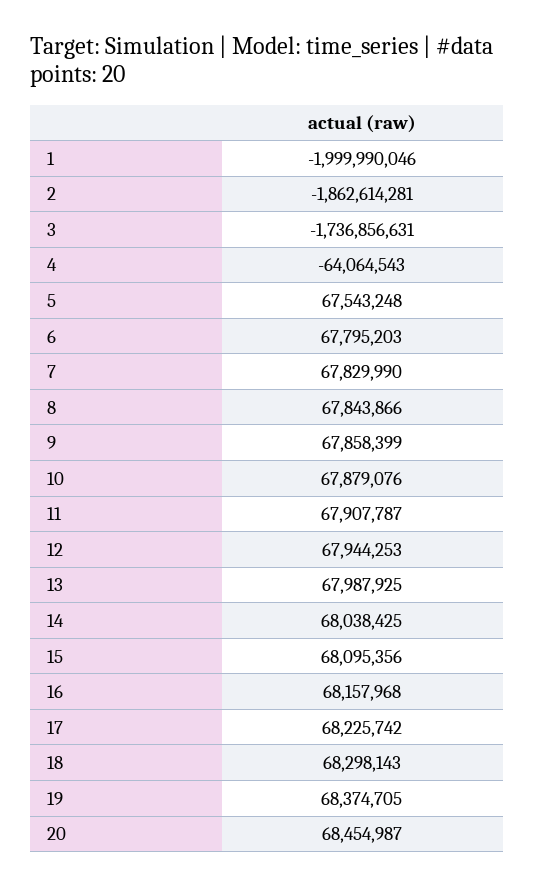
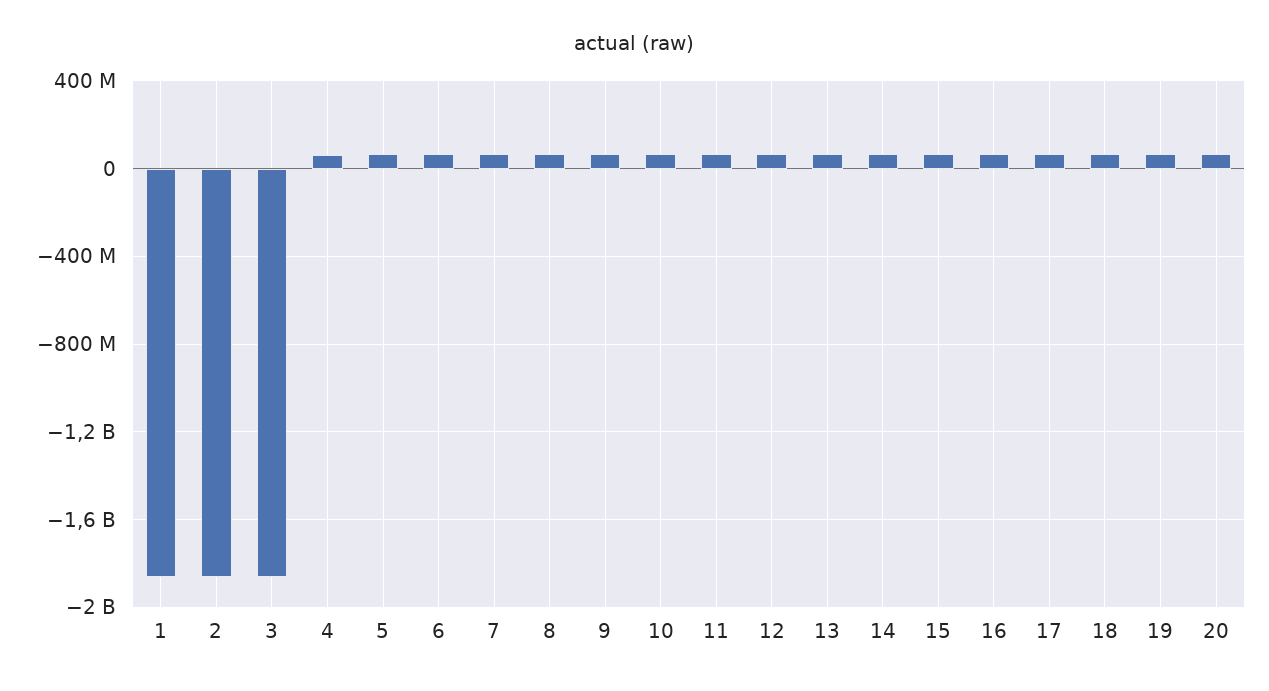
1: -1999990046 -> -1850000000
3: -1736856631 -> -1850000000
4: -64064543 -> 50000000

